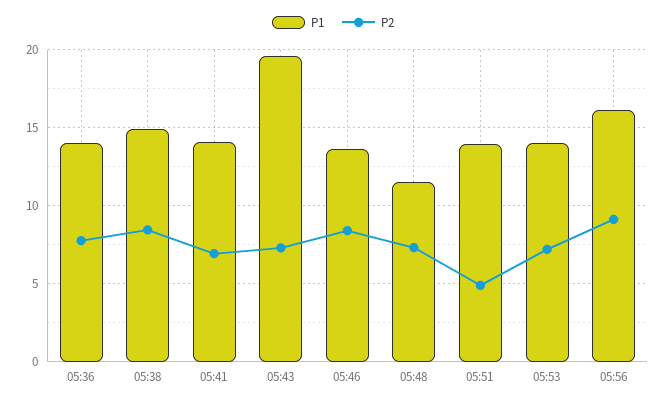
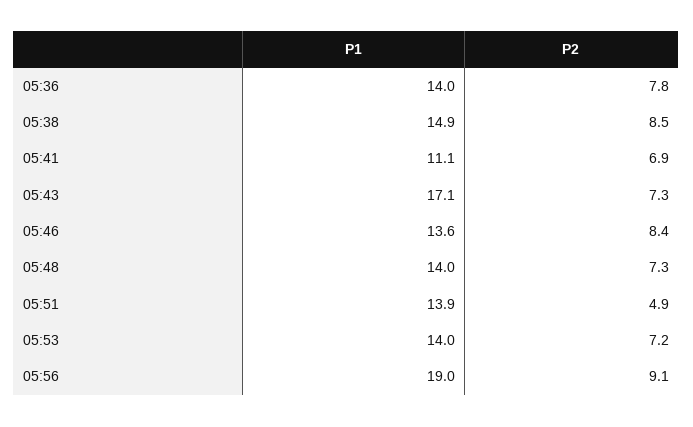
P1, 05:41: 14 -> 11.1
P1, 05:43: 19.5 -> 17.1
P1, 05:48: 11.5 -> 14
P1, 05:56: 16 -> 19

